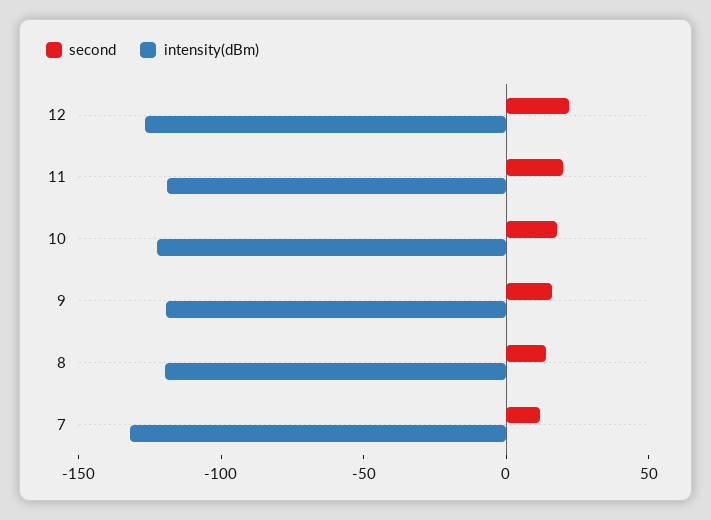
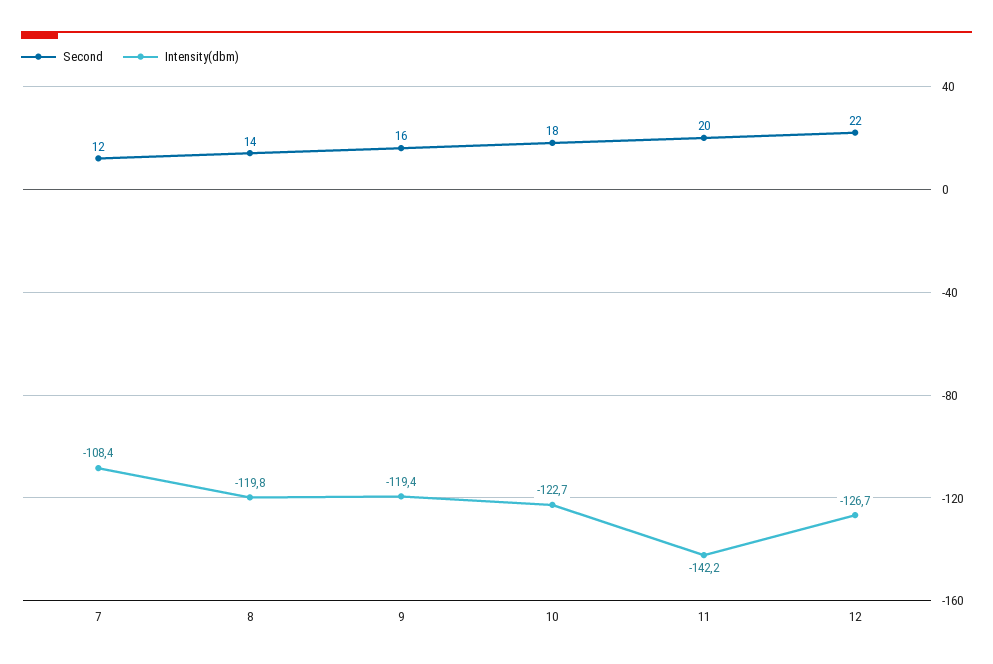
intensity(dBm), 11: -120 -> -142.2
intensity(dBm), 7: -130 -> -108.4

